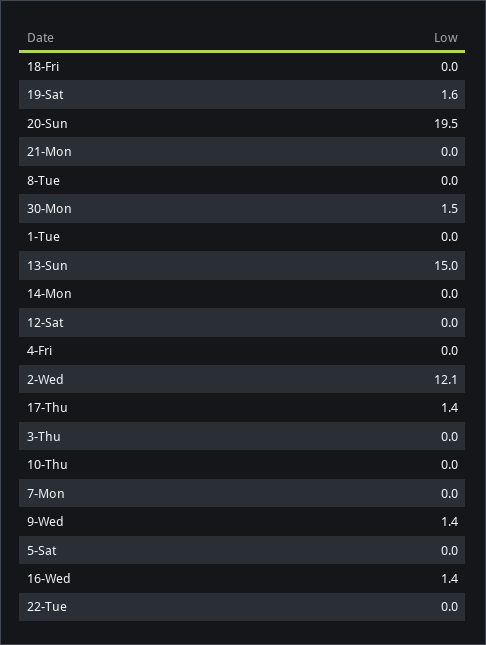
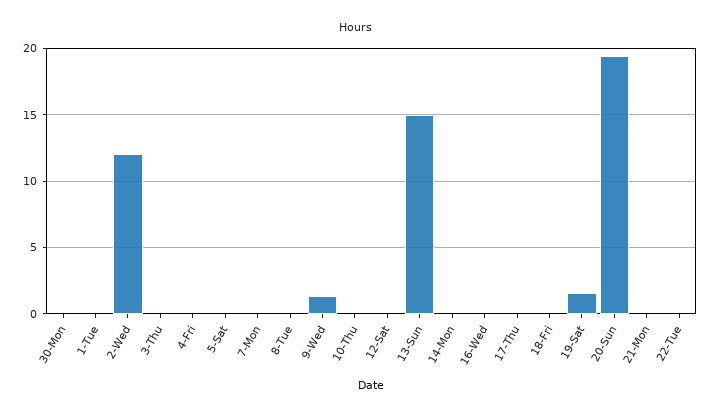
30-Mon: 1.5 -> 0
17-Thu: 1.4 -> 0
16-Wed: 1.4 -> 0

